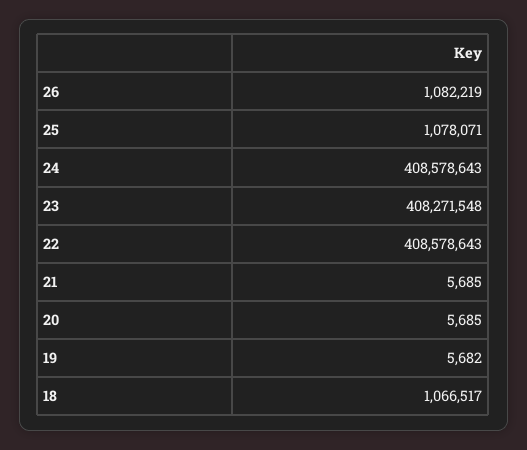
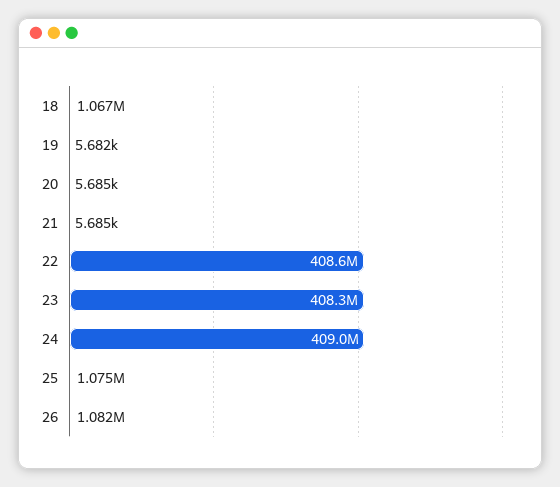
25: 1078071 -> 1075000
24: 408578643 -> 409000000

